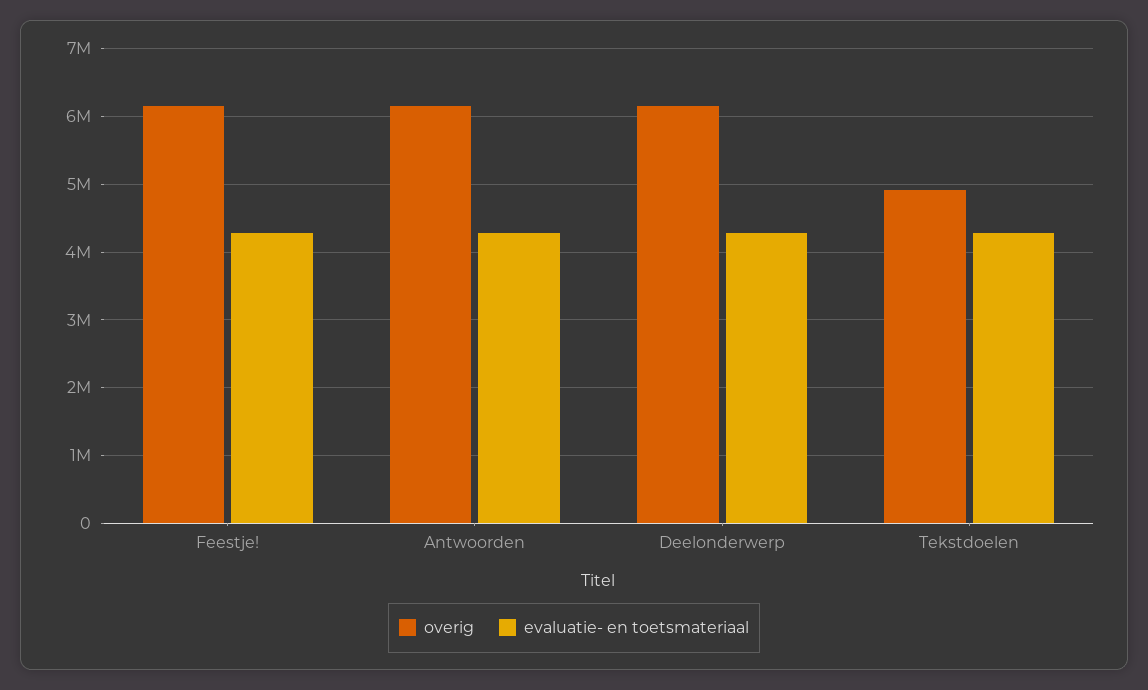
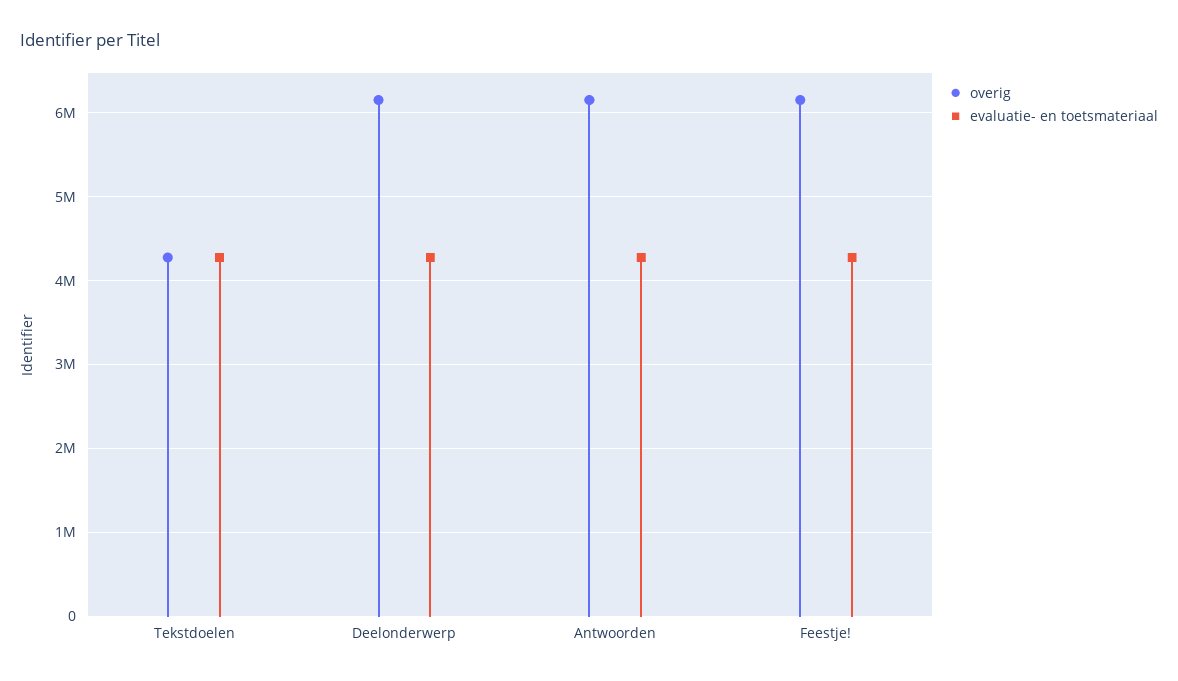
overig, Tekstdoelen: 4900000 -> 4300000

